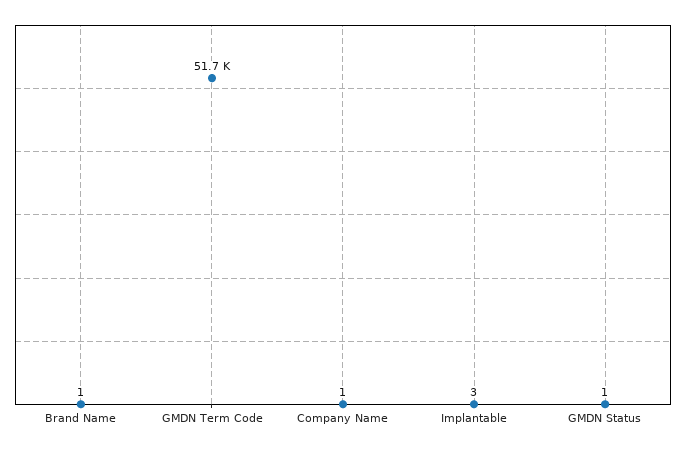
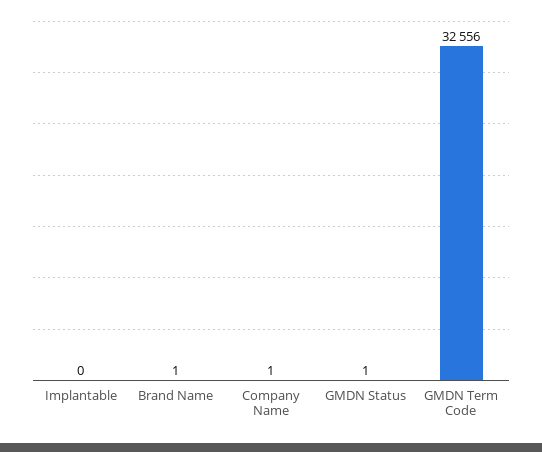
GMDN Term Code: 51700 -> 32556
Implantable: 3 -> 0

